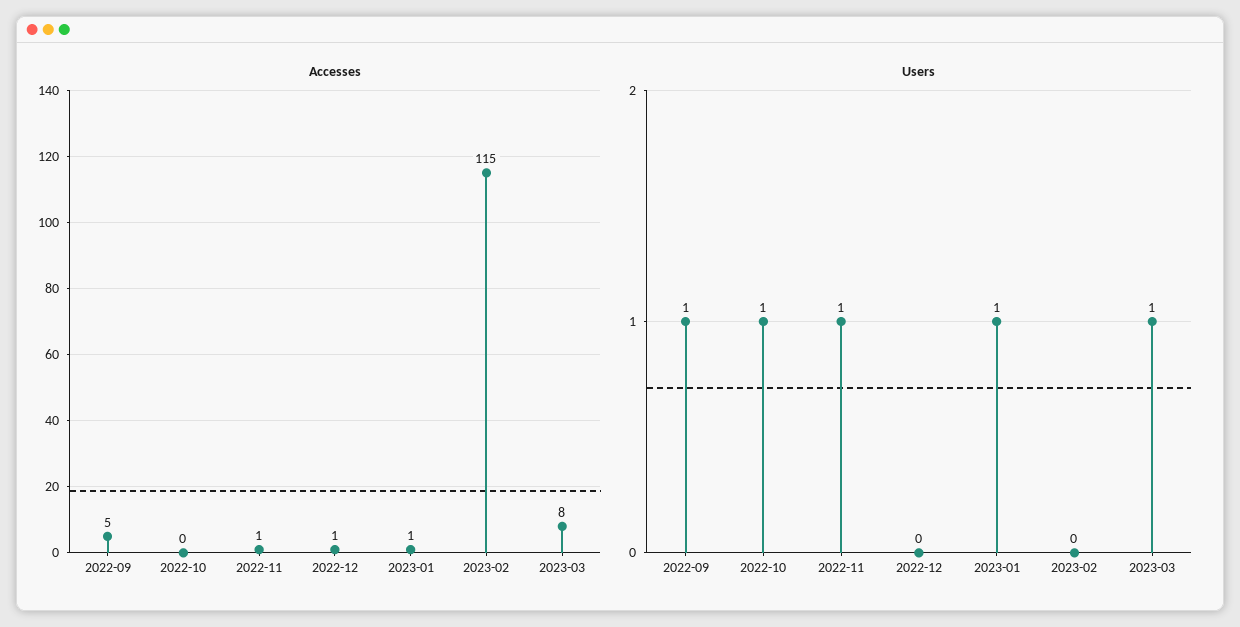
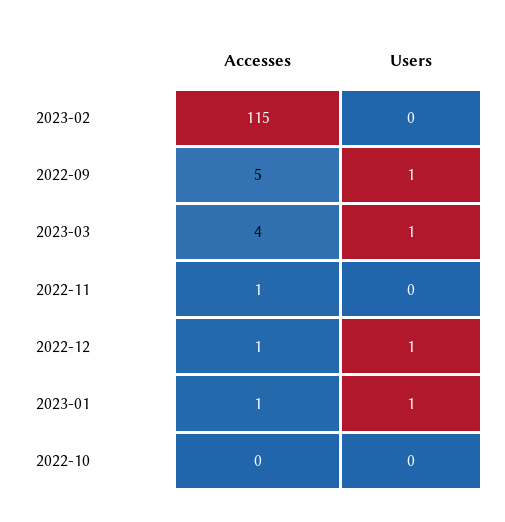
Accesses, 2023-03: 8 -> 4
Users, 2022-10: 1 -> 0
Users, 2022-11: 1 -> 0
Users, 2022-12: 0 -> 1

